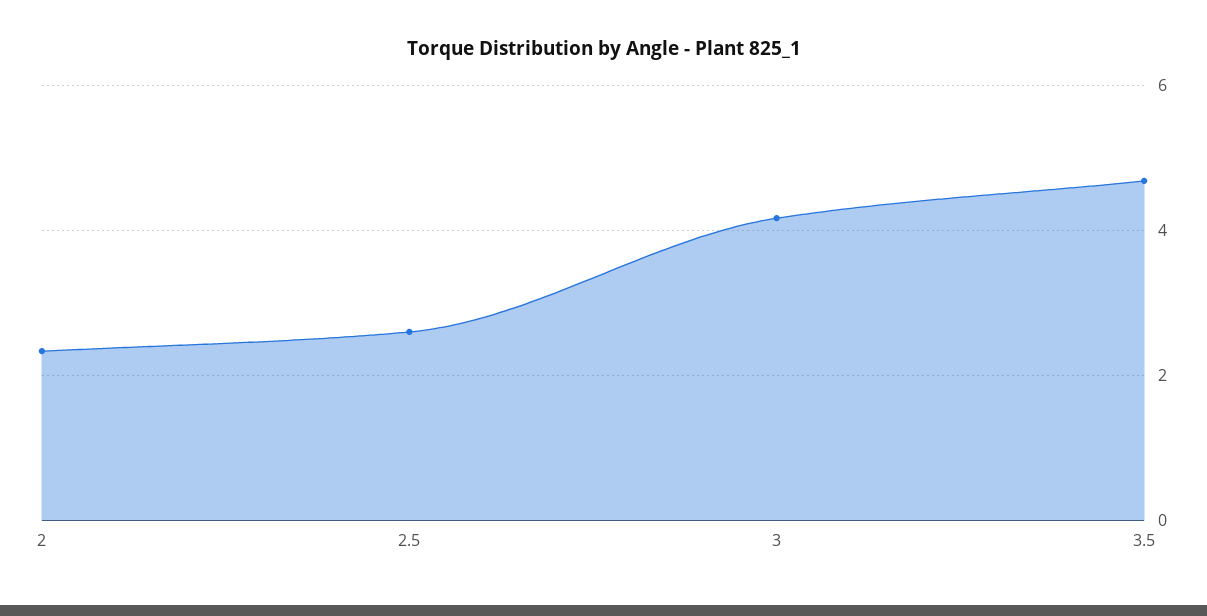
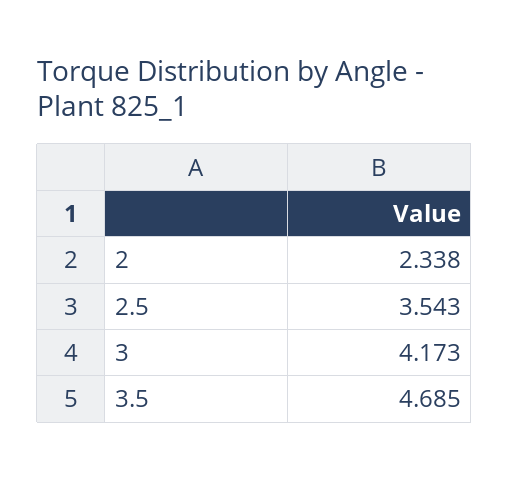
2.5: 2.6 -> 3.543

